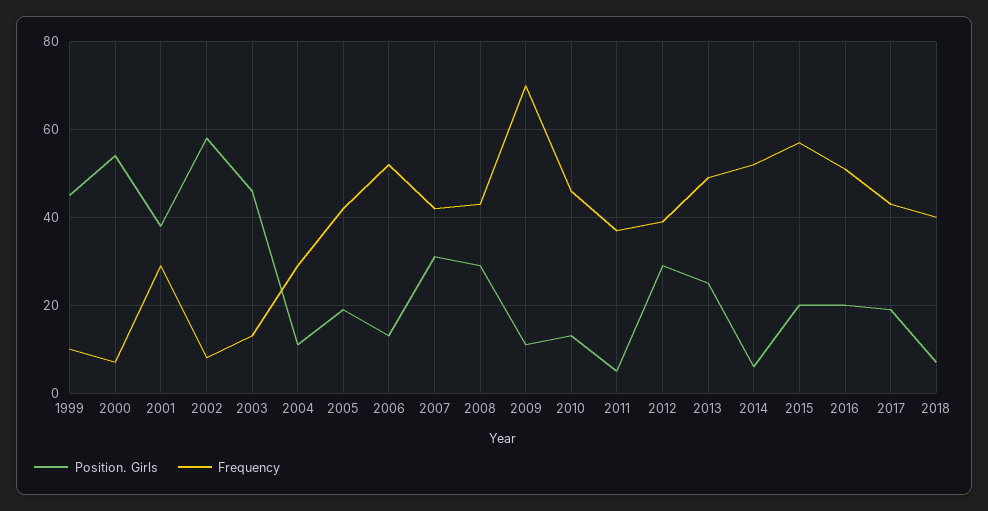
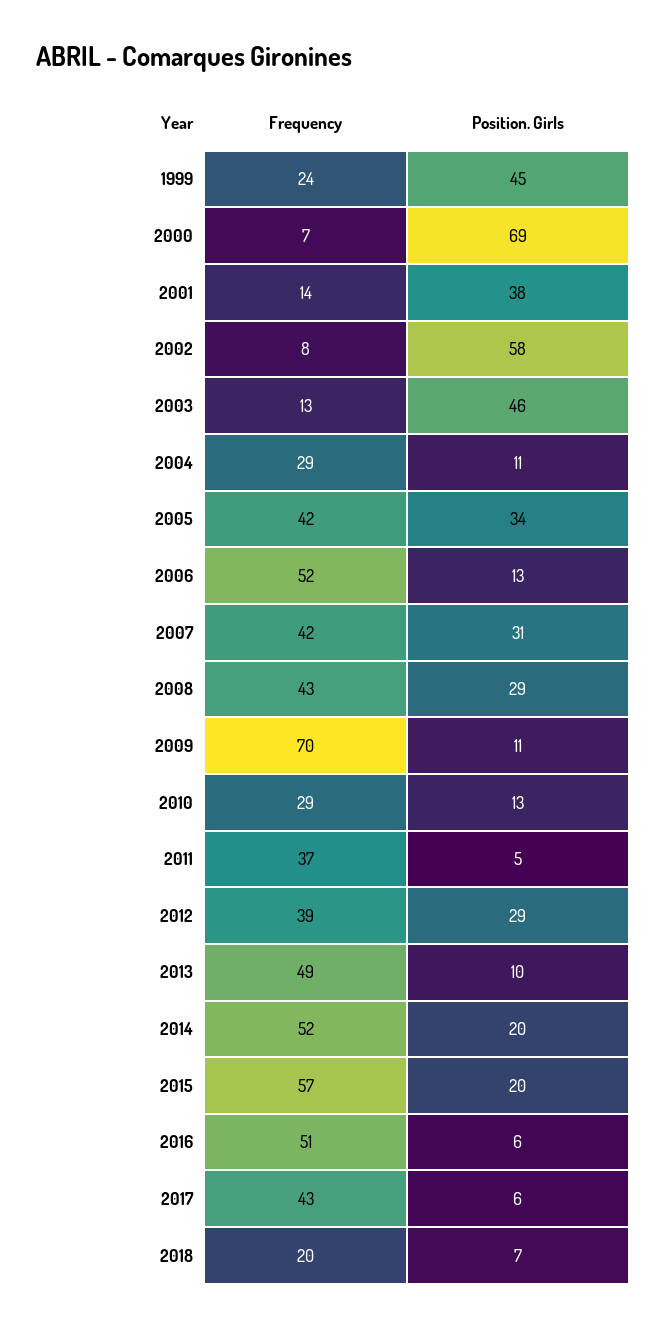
Frequency, 1999: 10 -> 24
Position. Girls, 2000: 55 -> 69
Frequency, 2001: 30 -> 14
Position. Girls, 2005: 20 -> 34
Frequency, 2010: 45 -> 29
Position. Girls, 2013: 25 -> 10
Position. Girls, 2014: 5 -> 20
Position. Girls, 2016: 20 -> 6
Position. Girls, 2017: 20 -> 6
Frequency, 2018: 40 -> 20

